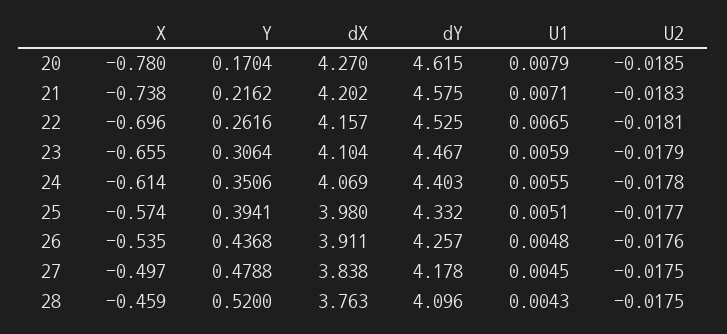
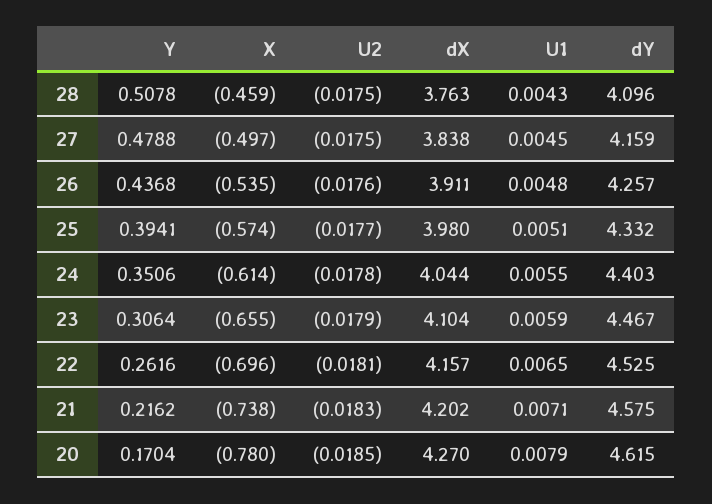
dX, 24: 4.069 -> 4.044
dY, 27: 4.178 -> 4.159
Y, 28: 0.52 -> 0.5078

